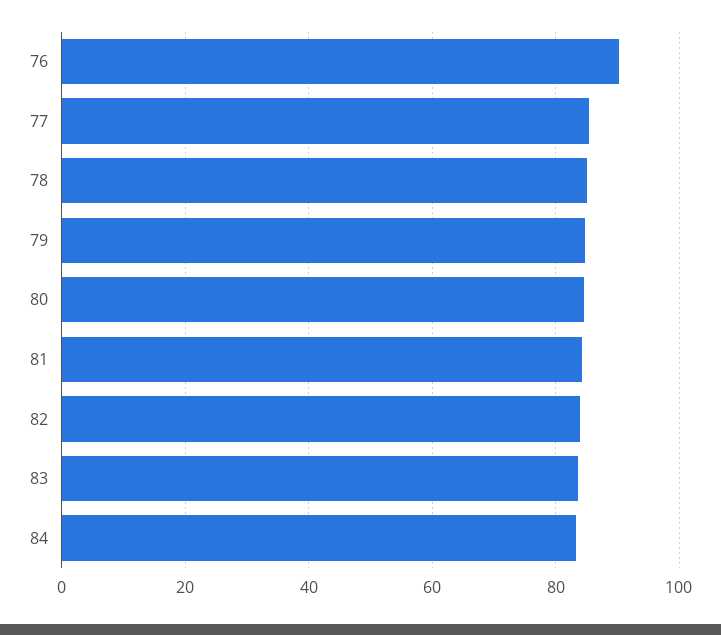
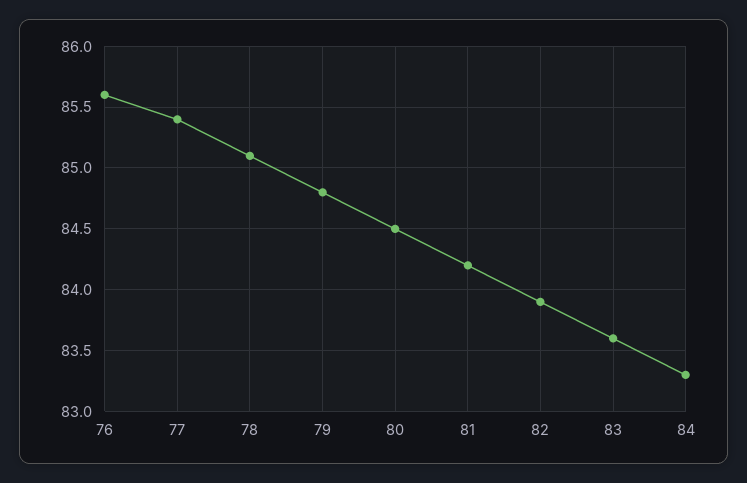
76: 90 -> 85.6

